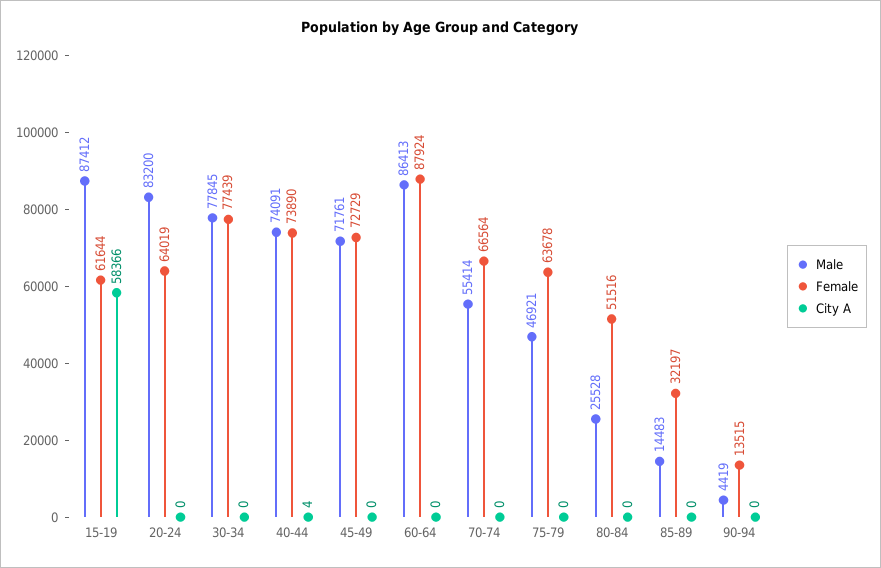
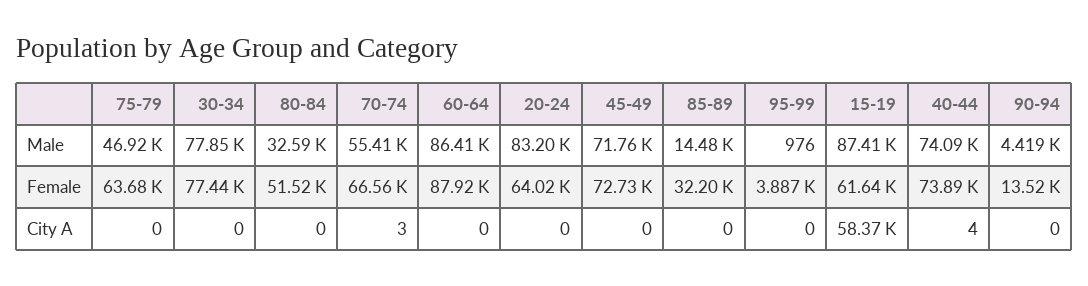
City A, 70-74: 0 -> 3
Male, 80-84: 25528 -> 32590
Male, 95-99: none -> 976
Female, 95-99: none -> 3887
City A, 95-99: none -> 0

